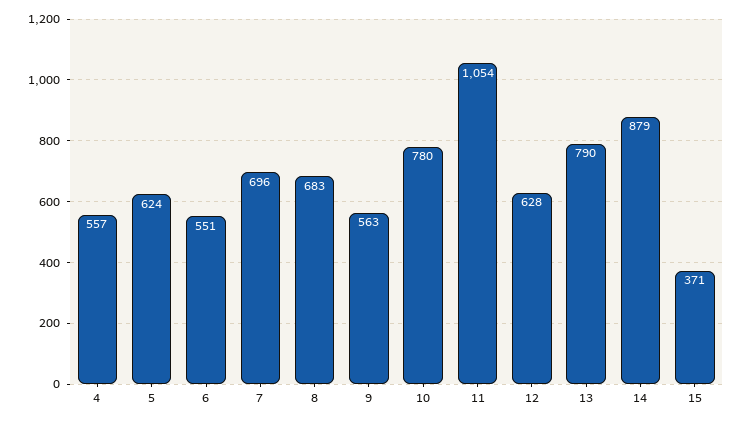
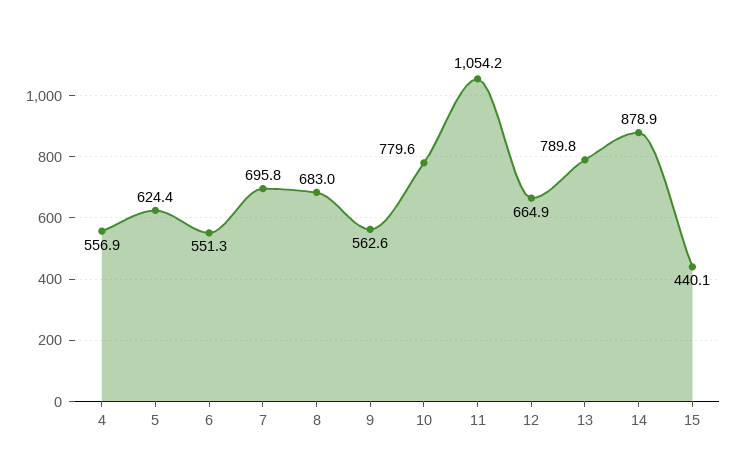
12: 628 -> 664.9
15: 371 -> 440.1

